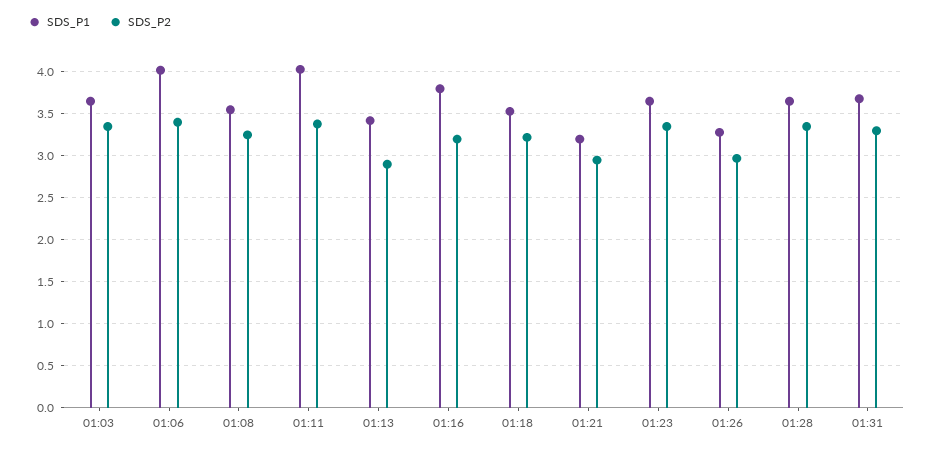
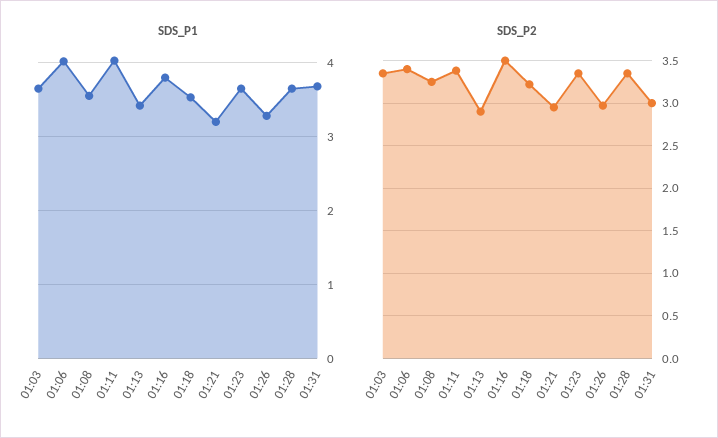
SDS_P2, 01:16: 3.2 -> 3.5
SDS_P2, 01:31: 3.3 -> 3

